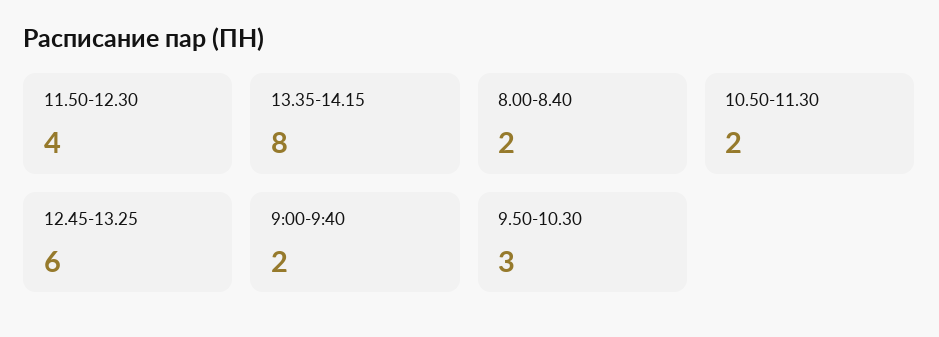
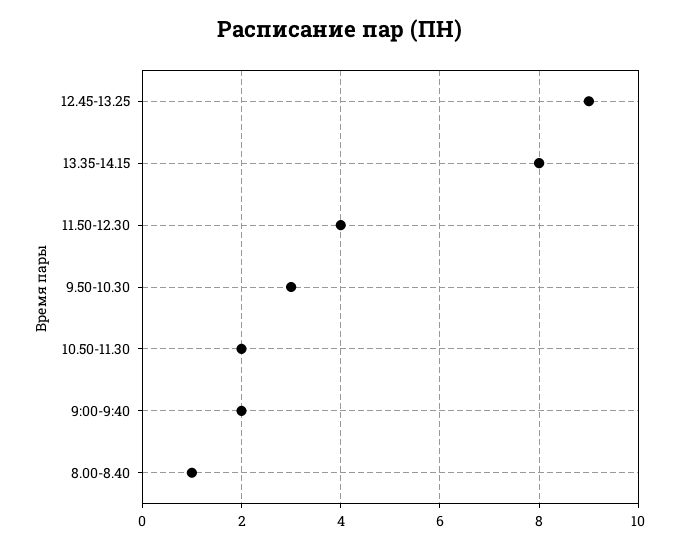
8.00-8.40: 2 -> 1
12.45-13.25: 6 -> 9

